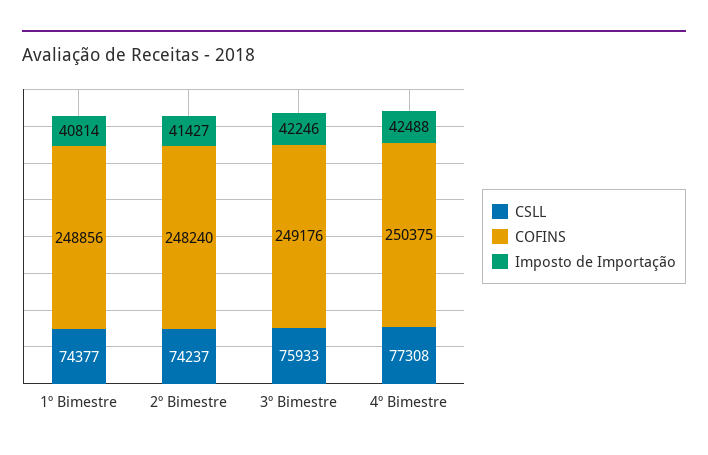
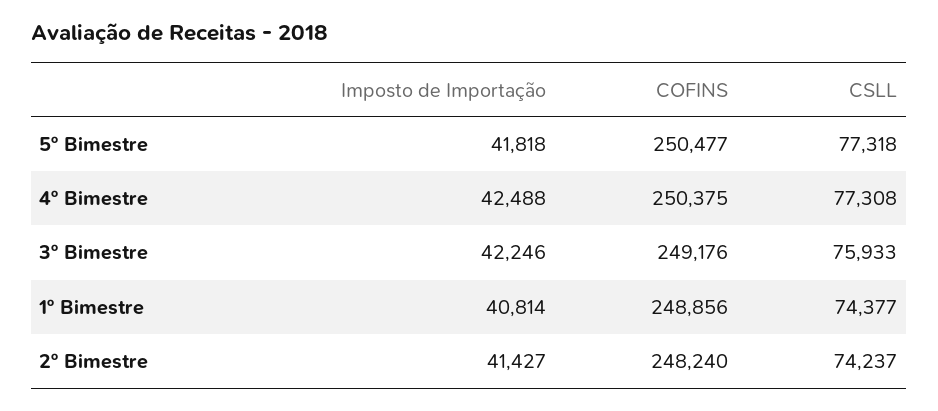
Imposto de Importação, 5º Bimestre: none -> 41818
COFINS, 5º Bimestre: none -> 250477
CSLL, 5º Bimestre: none -> 77318

